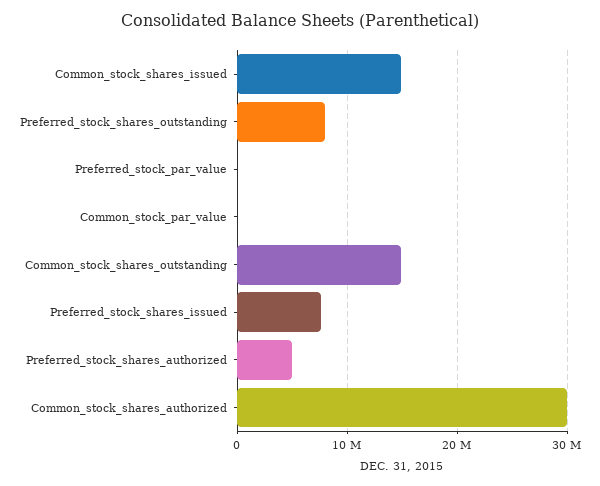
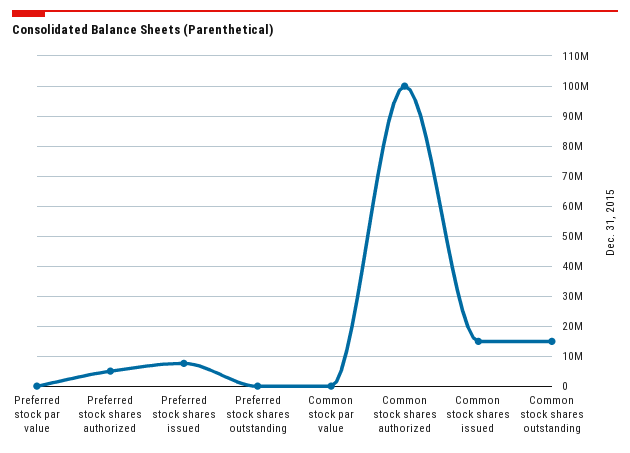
Preferred_stock_shares_outstanding: 8000000 -> 0
Common_stock_shares_authorized: 30000000 -> 100000000

